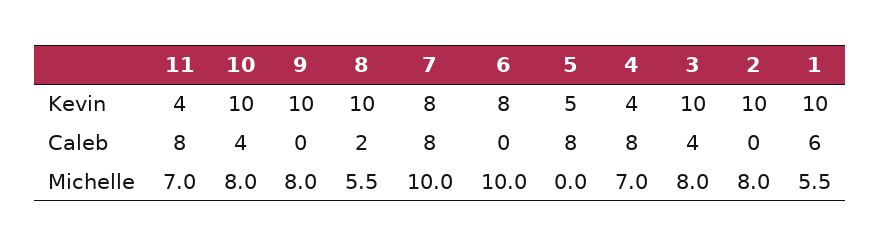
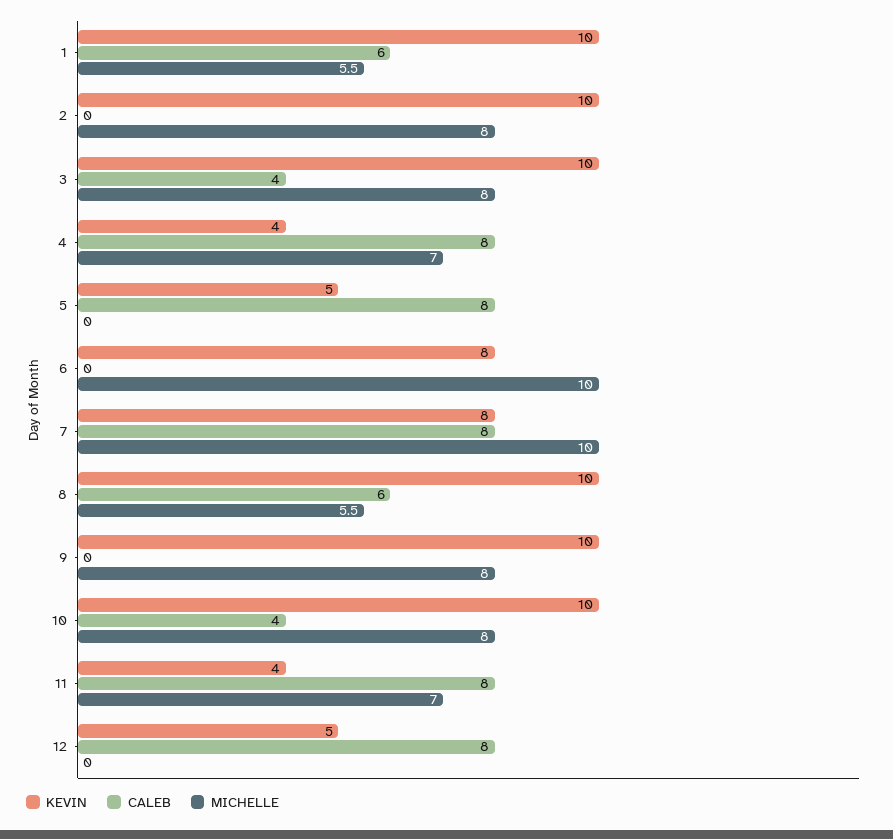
Caleb, 8: 2 -> 6
Kevin, 12: none -> 5
Caleb, 12: none -> 8
Michelle, 12: none -> 0

